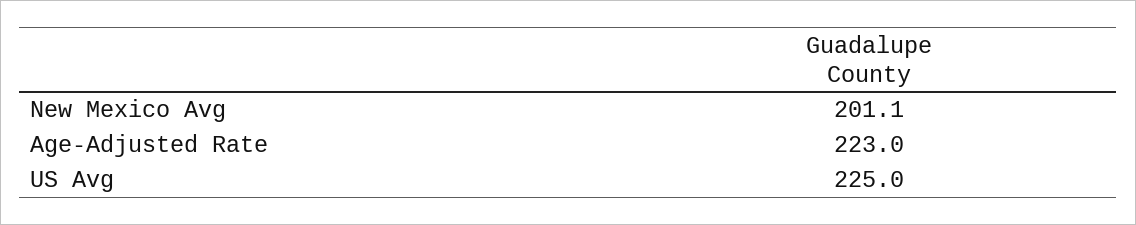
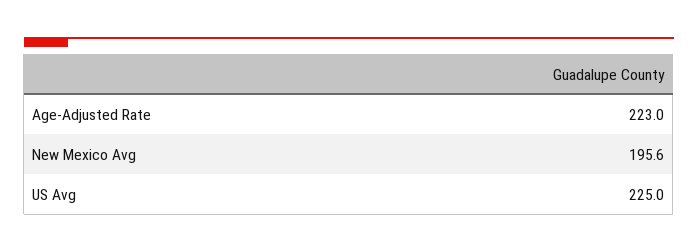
New Mexico Avg: 201.1 -> 195.6

